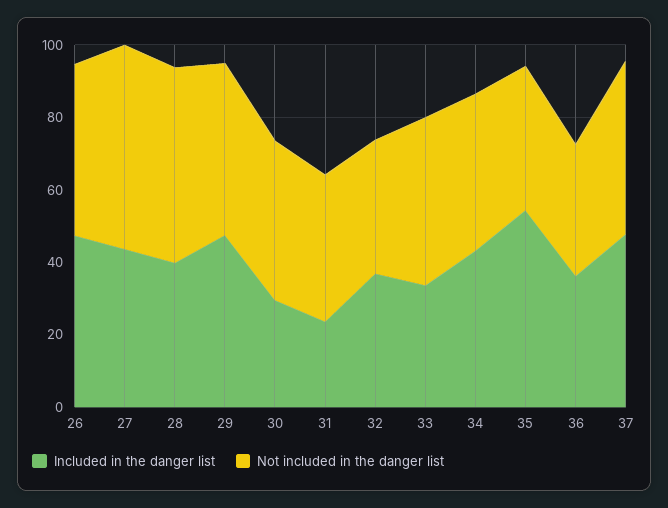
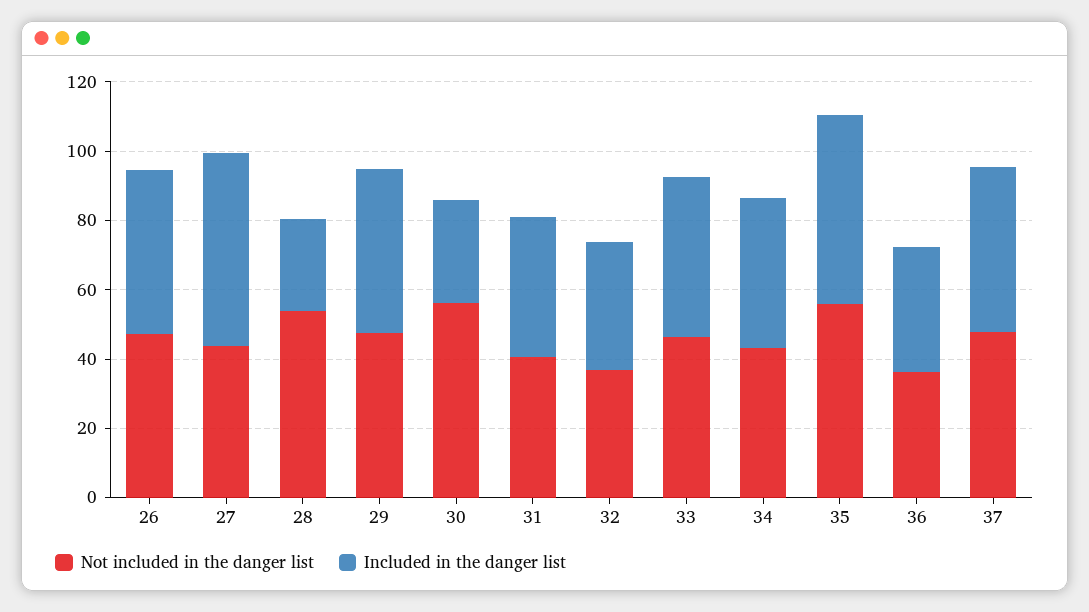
Included in the danger list, 27: 45 -> 55
Not included in the danger list, 27: 55 -> 45
Included in the danger list, 28: 40 -> 25
Not included in the danger list, 30: 45 -> 55
Included in the danger list, 31: 25 -> 40
Included in the danger list, 33: 35 -> 45
Not included in the danger list, 35: 40 -> 55

